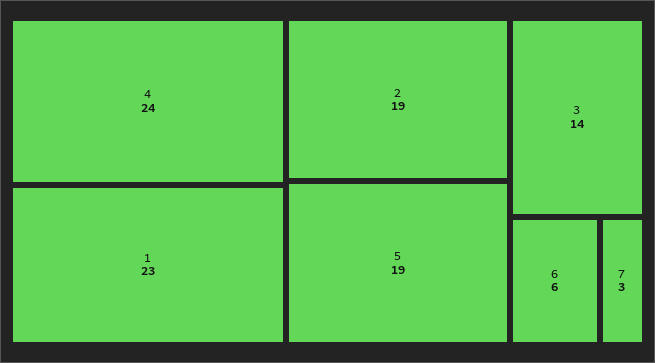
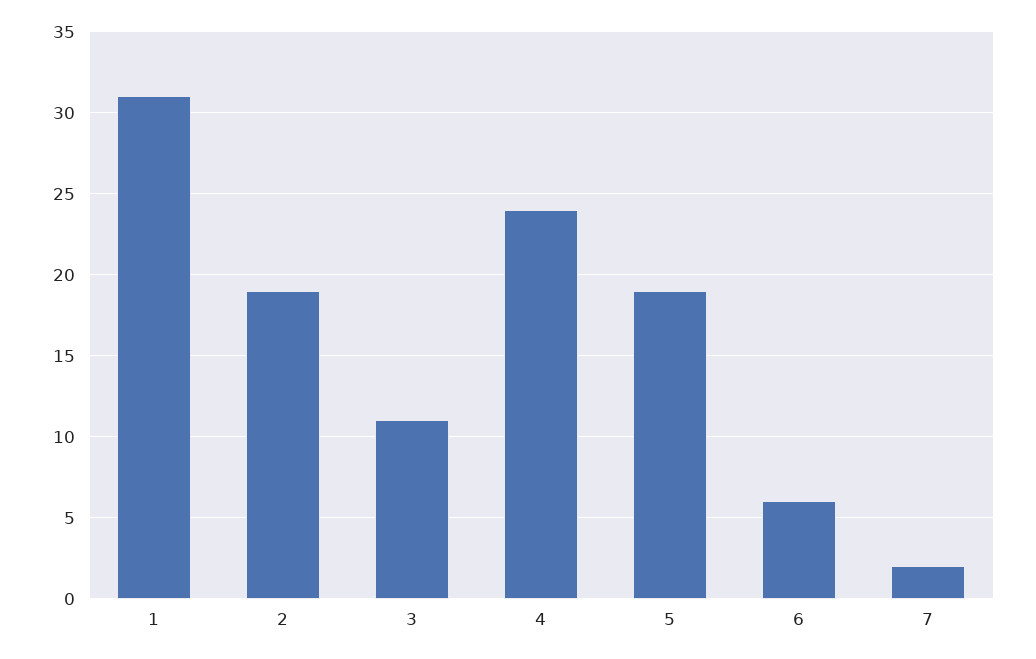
1: 23 -> 31
3: 14 -> 11
7: 3 -> 2

